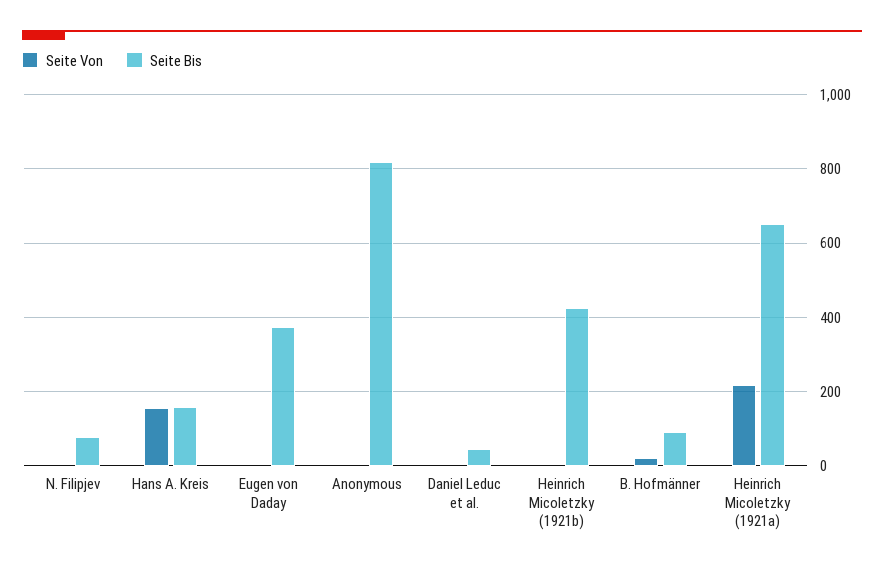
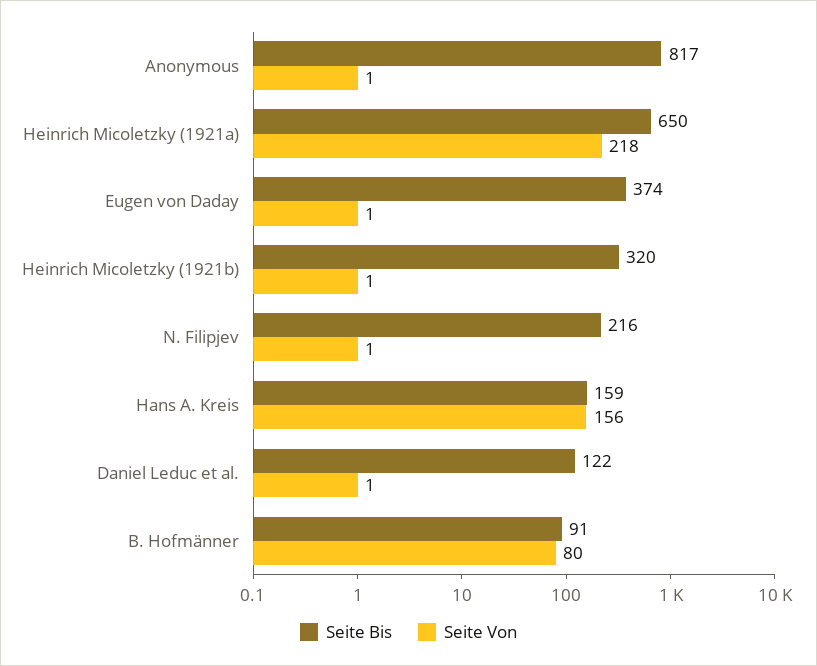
Seite Bis, N. Filipjev: 80 -> 216
Seite Bis, Daniel Leduc et al.: 40 -> 122
Seite Bis, Heinrich Micoletzky (1921b): 420 -> 320
Seite Von, B. Hofmänner: 20 -> 80

